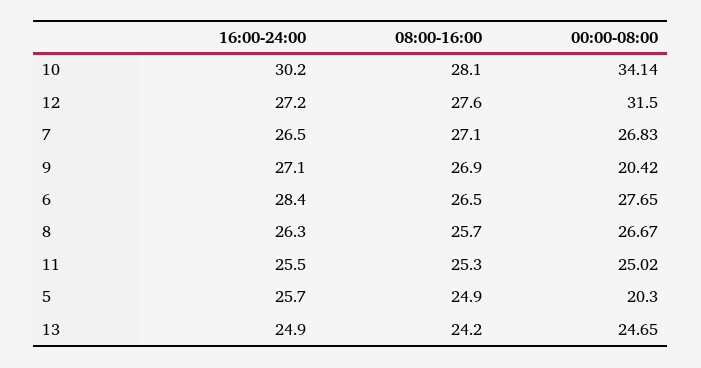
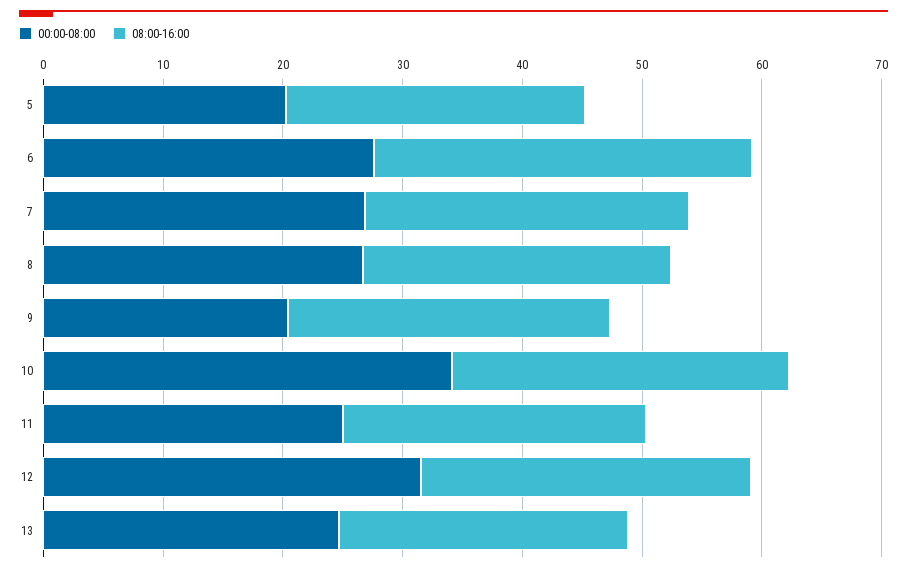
16:00-24:00, 10: 30.2 -> none
16:00-24:00, 12: 27.2 -> none
16:00-24:00, 7: 26.5 -> none
16:00-24:00, 9: 27.1 -> none
16:00-24:00, 6: 28.4 -> none
08:00-16:00, 6: 26.5 -> 32
16:00-24:00, 8: 26.3 -> none
16:00-24:00, 11: 25.5 -> none
16:00-24:00, 5: 25.7 -> none
16:00-24:00, 13: 24.9 -> none

